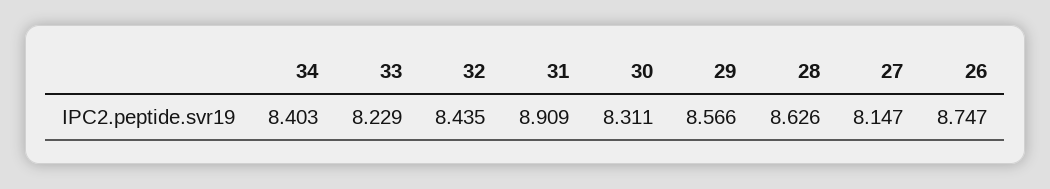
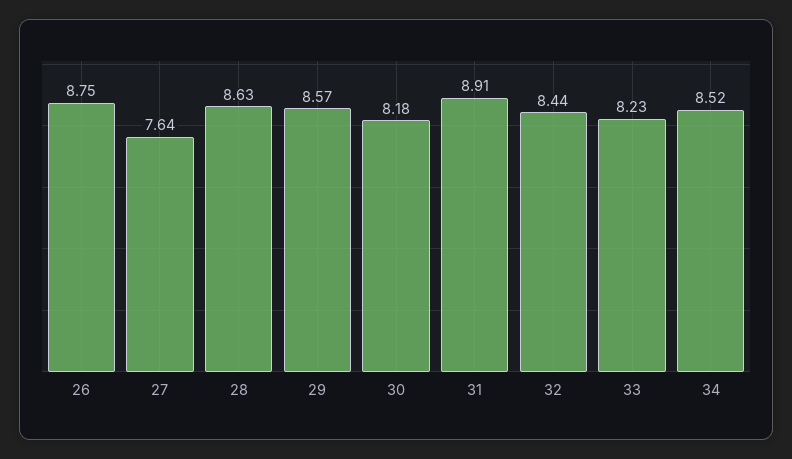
34: 8.403 -> 8.52
30: 8.311 -> 8.18
27: 8.147 -> 7.64

